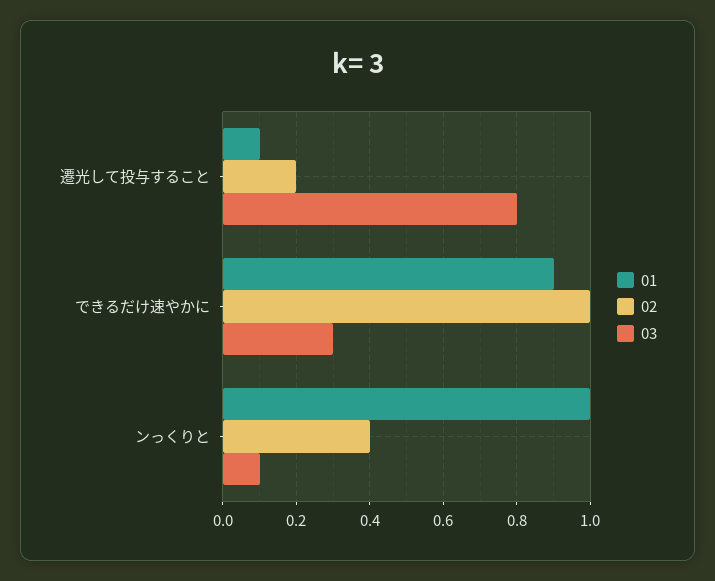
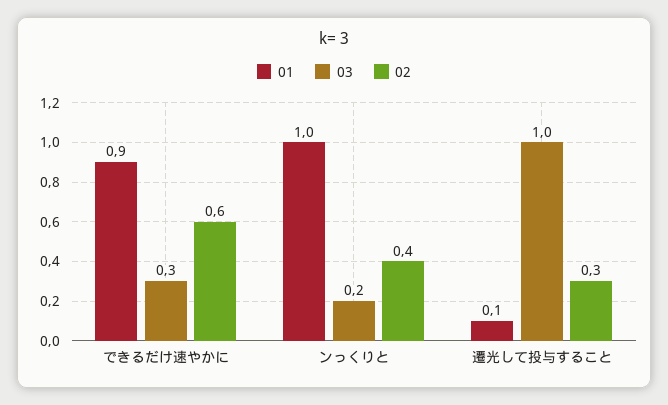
02, 遷光して投与すること: 0.2 -> 0.3
03, 遷光して投与すること: 0.8 -> 1
02, できるだけ速やかに: 1 -> 0.6
03, ンっくりと: 0.1 -> 0.2

